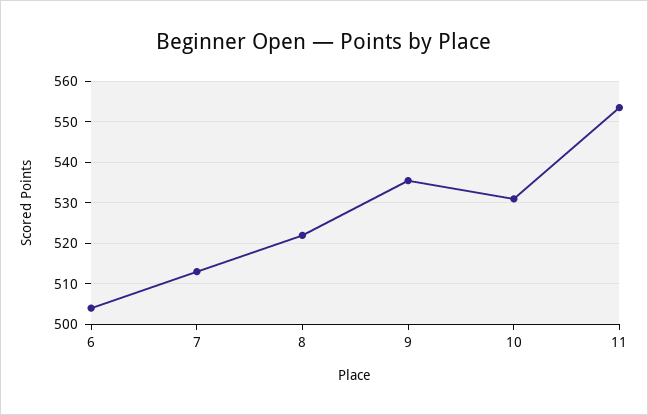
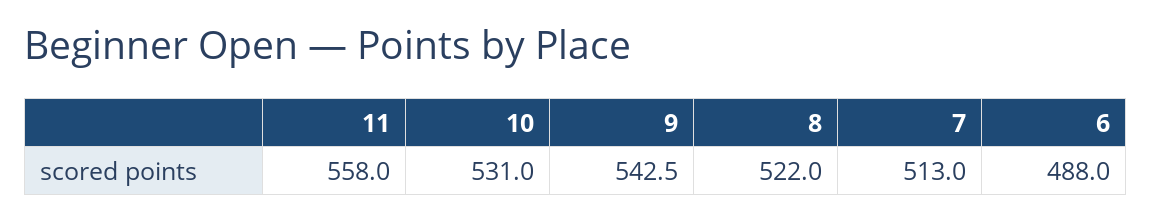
6: 504 -> 488
9: 536 -> 542.5
11: 554 -> 558

